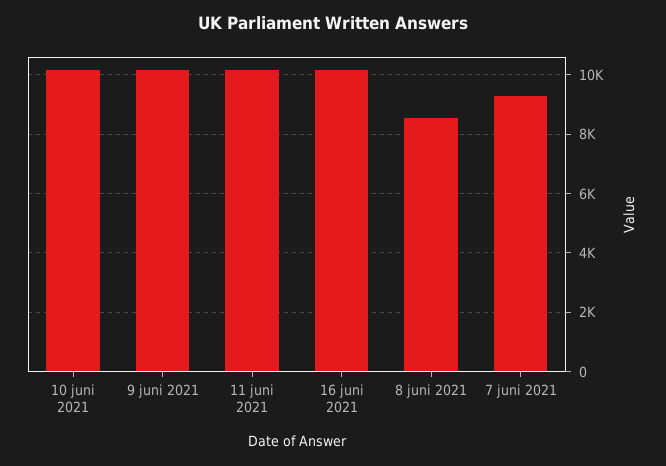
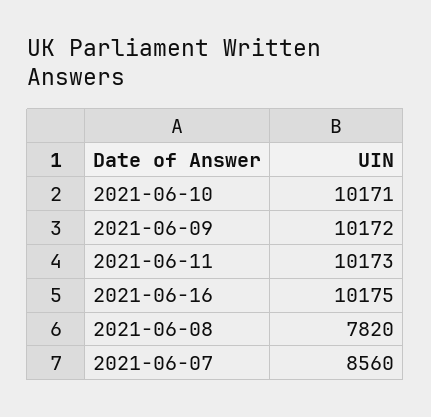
8 juni 2021: 8500 -> 7820
7 juni 2021: 9250 -> 8560

